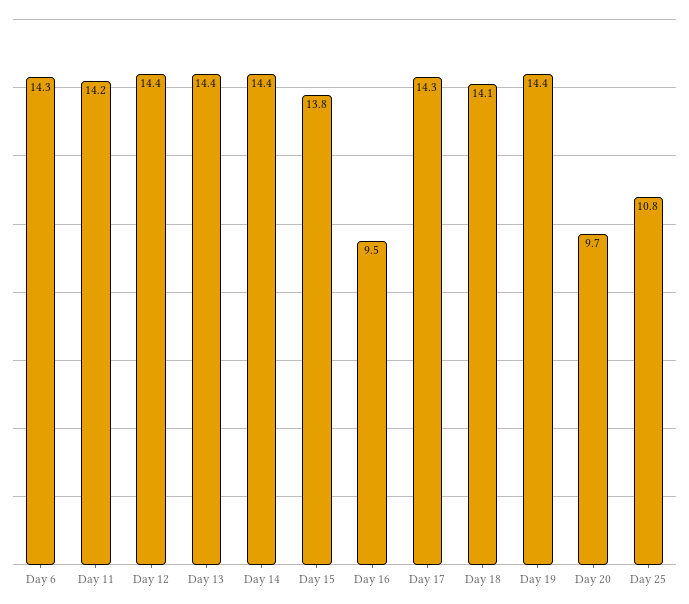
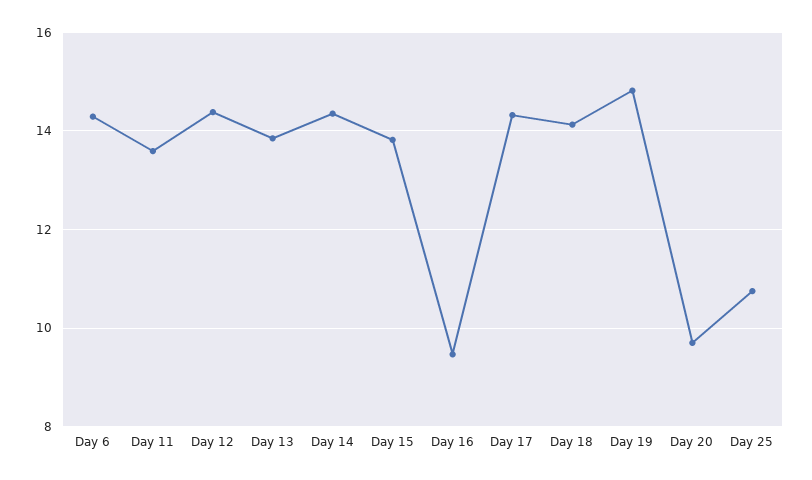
Day 11: 14.2 -> 13.6
Day 13: 14.4 -> 13.8
Day 19: 14.4 -> 14.8

